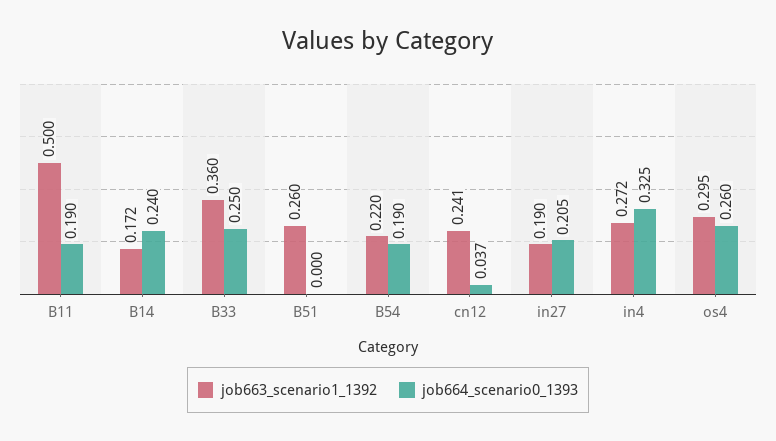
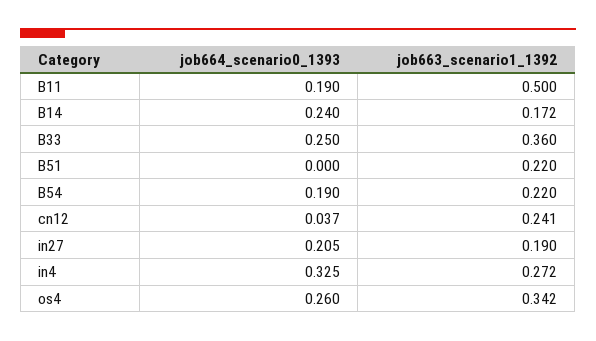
job663_scenario1_1392, B51: 0.26 -> 0.22
job663_scenario1_1392, os4: 0.295 -> 0.342

